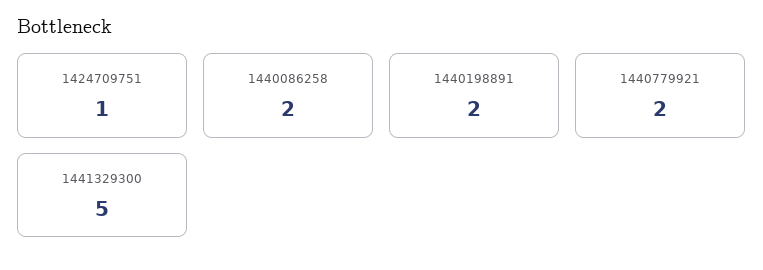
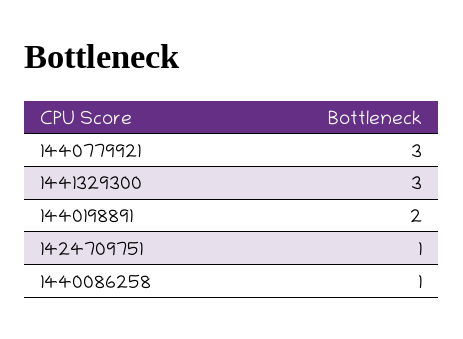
1440086258: 2 -> 1
1440779921: 2 -> 3
1441329300: 5 -> 3

